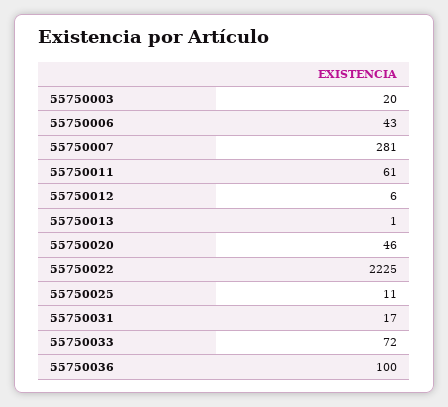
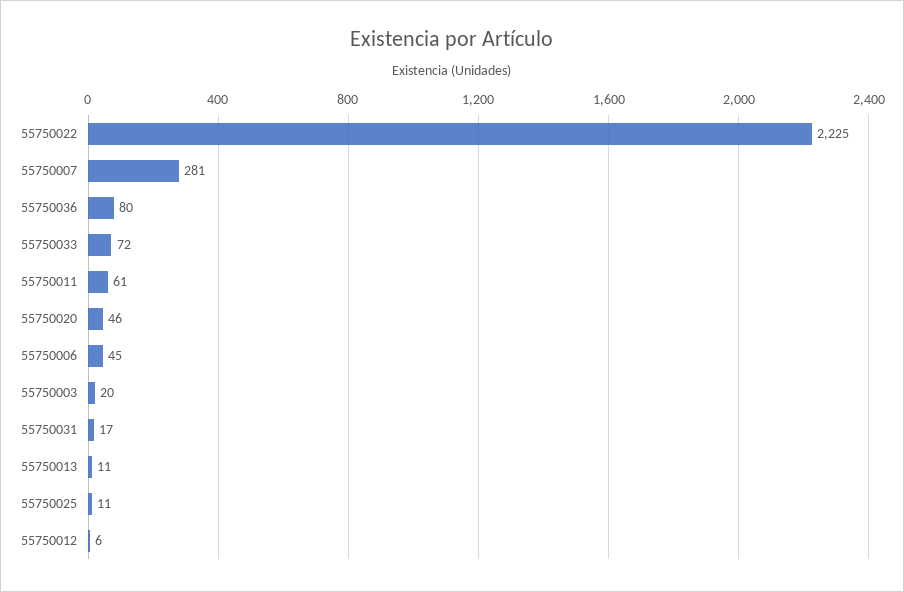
55750006: 43 -> 45
55750013: 1 -> 11
55750036: 100 -> 80

